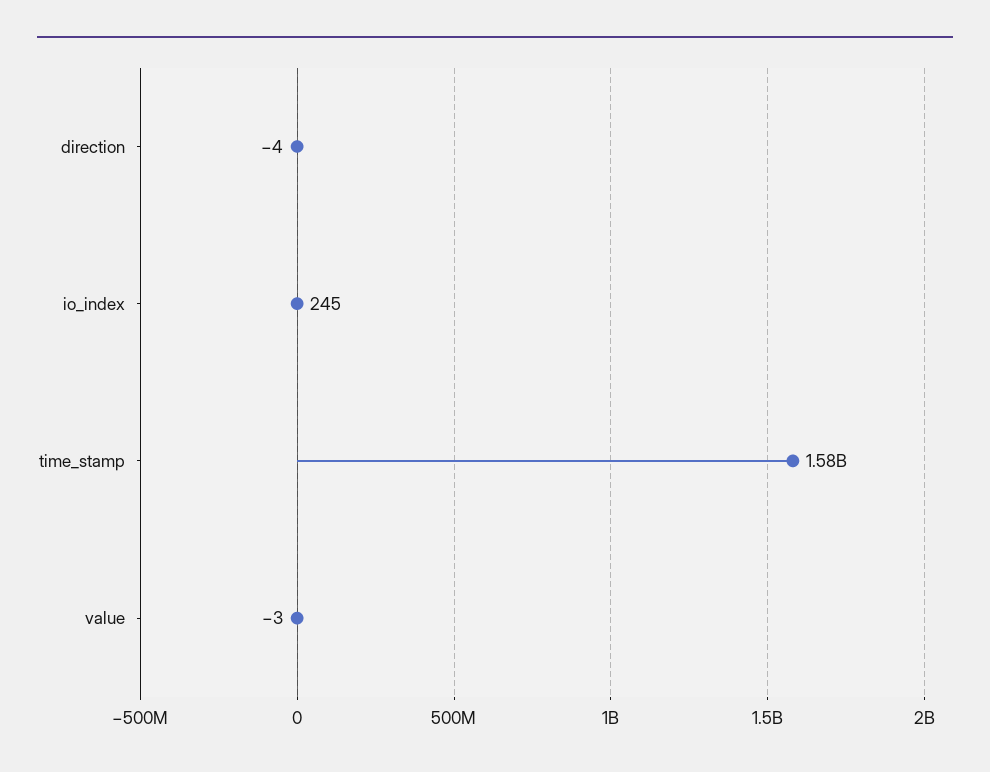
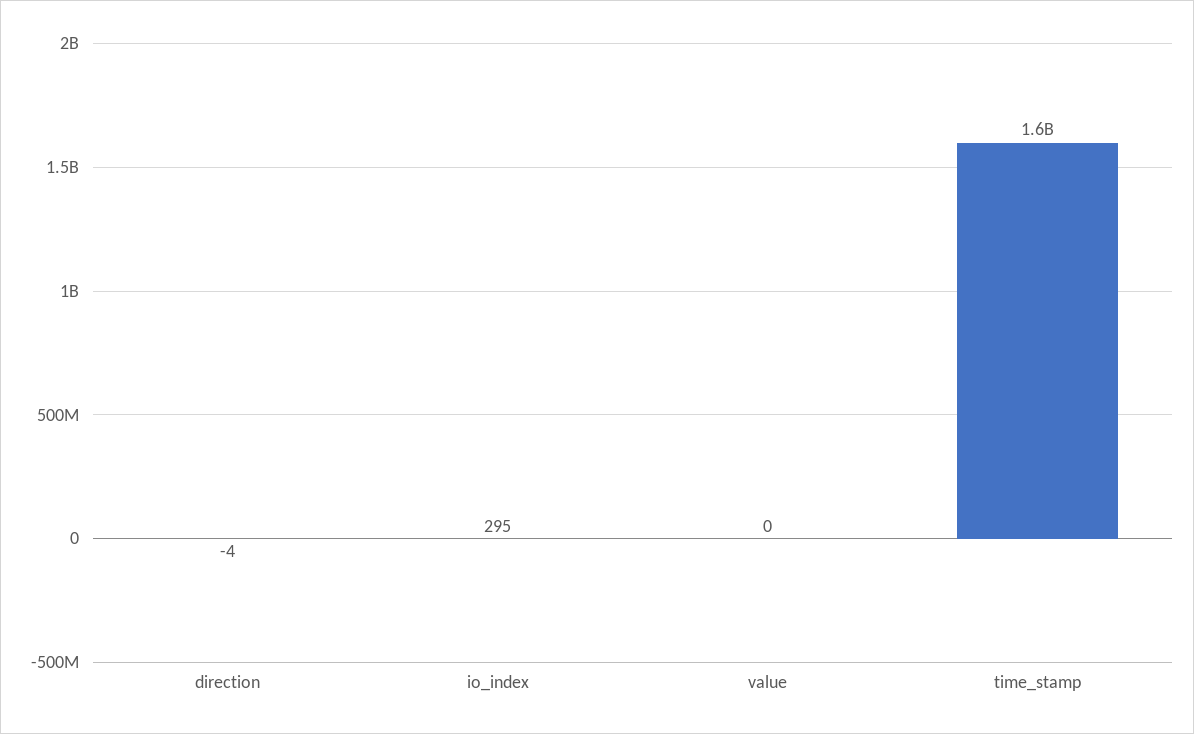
io_index: 245 -> 295
value: -3 -> 0

